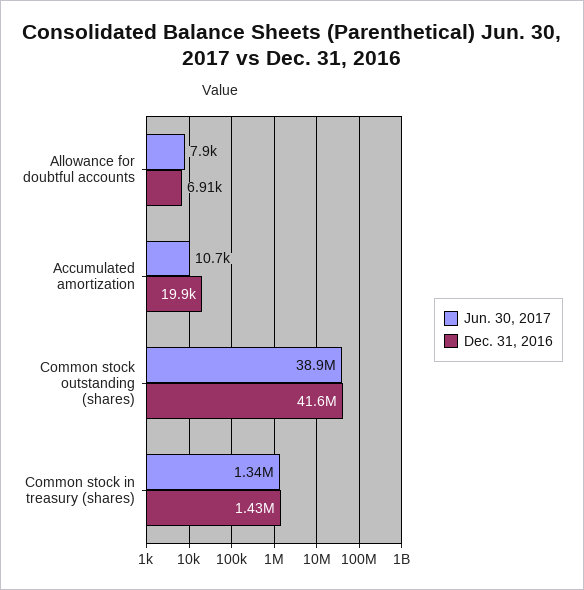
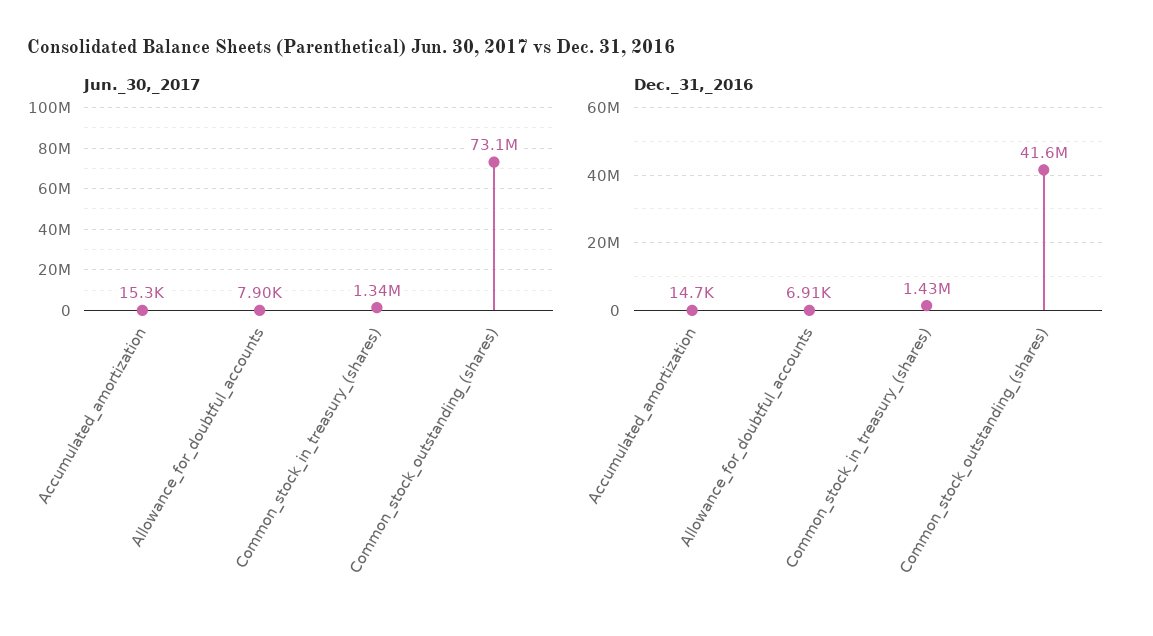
Jun. 30, 2017, Accumulated amortization: 10700 -> 15300
Dec. 31, 2016, Accumulated amortization: 19900 -> 14700
Jun. 30, 2017, Common stock outstanding (shares): 38900000 -> 73100000

